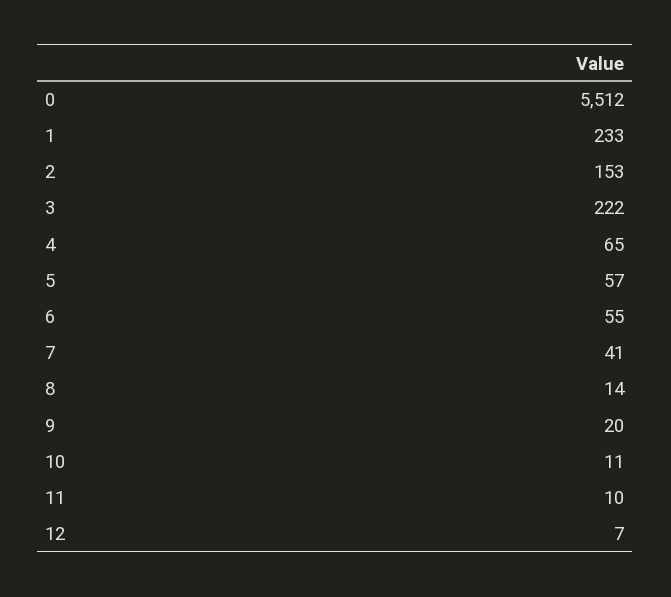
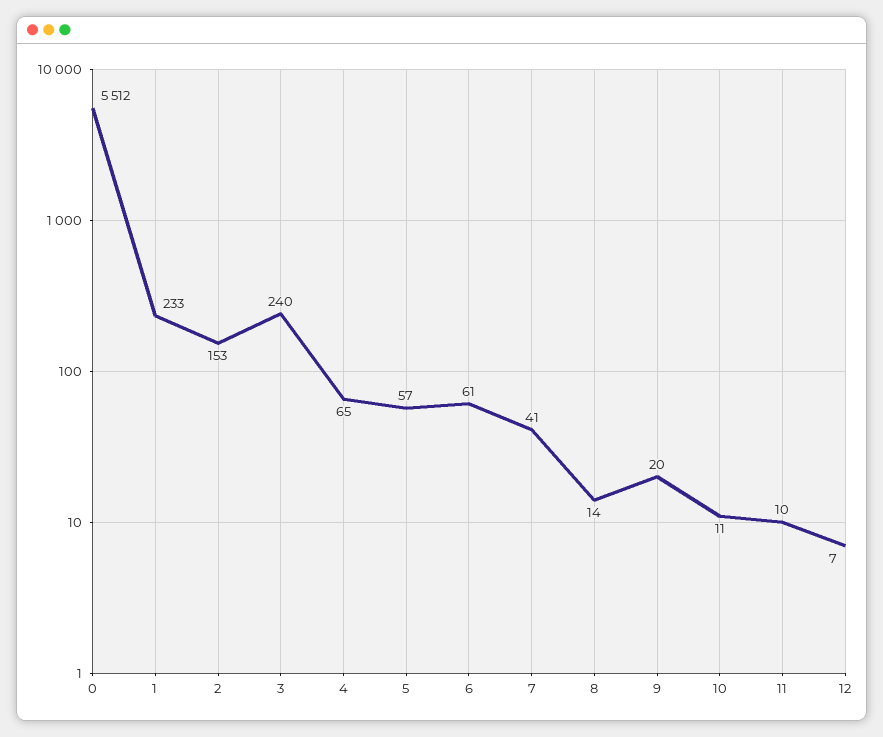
3: 222 -> 240
6: 55 -> 61

